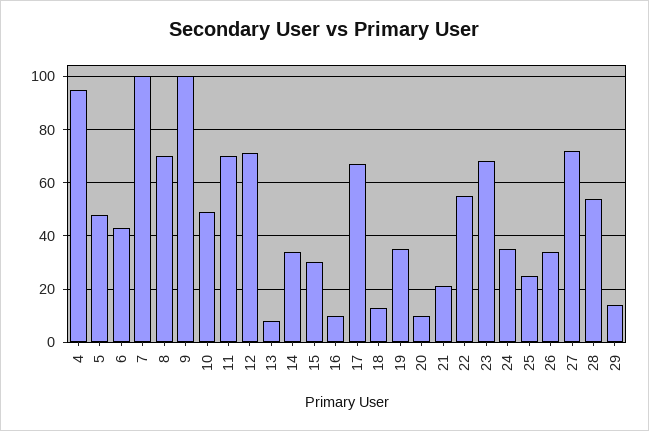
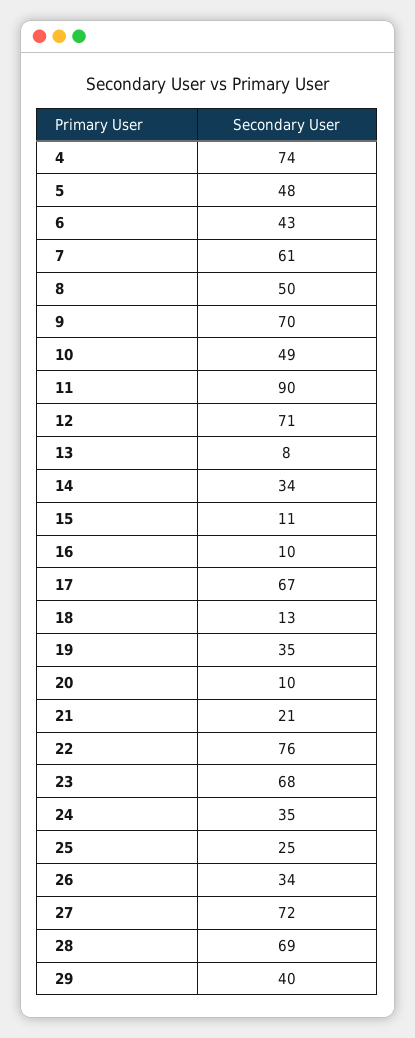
4: 95 -> 74
7: 100 -> 61
8: 70 -> 50
9: 100 -> 70
11: 70 -> 90
15: 30 -> 11
22: 55 -> 76
28: 55 -> 69
29: 15 -> 40

